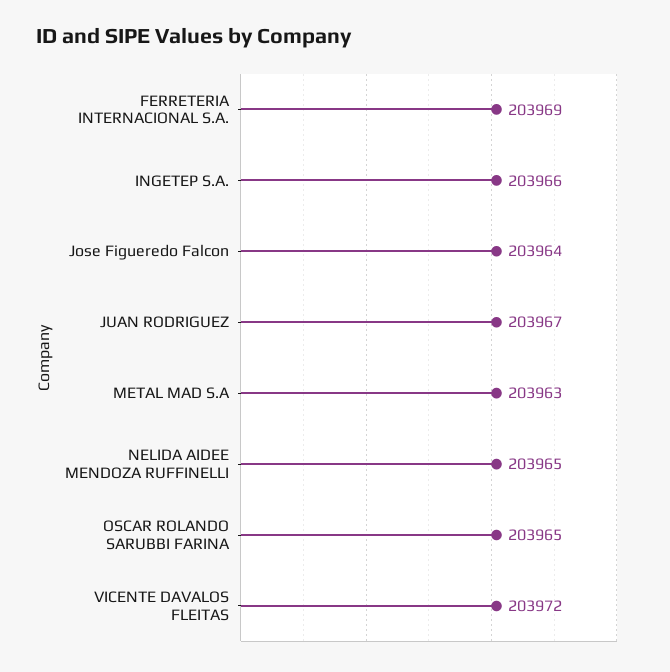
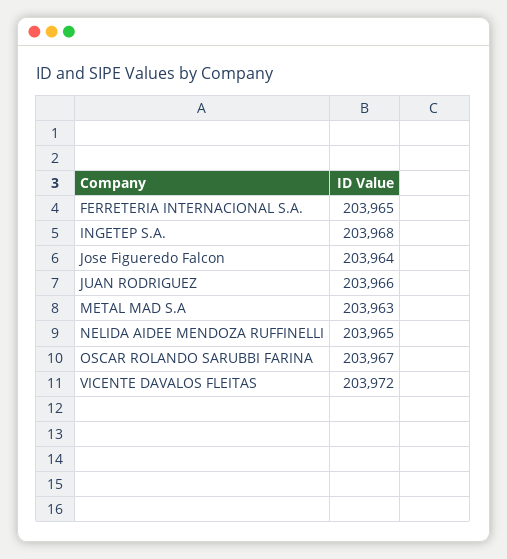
FERRETERIA INTERNACIONAL S.A.: 203969 -> 203965
INGETEP S.A.: 203966 -> 203968
JUAN RODRIGUEZ: 203967 -> 203966
OSCAR ROLANDO SARUBBI FARINA: 203965 -> 203967

